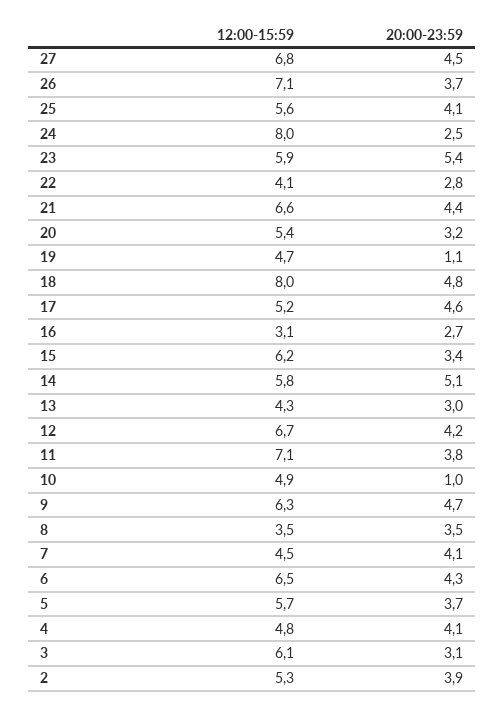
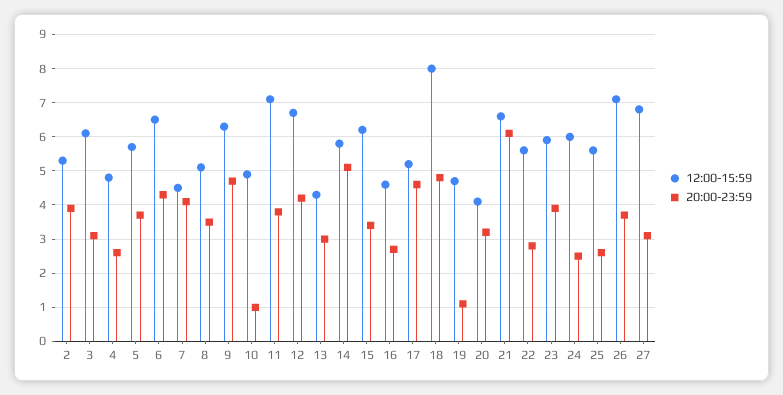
20:00-23:59, 27: 4.5 -> 3
20:00-23:59, 25: 4.1 -> 2.5
12:00-15:59, 24: 8 -> 6
20:00-23:59, 23: 5.4 -> 4
12:00-15:59, 22: 4.1 -> 5.5
20:00-23:59, 21: 4.4 -> 6
12:00-15:59, 20: 5.4 -> 4
12:00-15:59, 16: 3.1 -> 4.5
12:00-15:59, 8: 3.5 -> 5
20:00-23:59, 4: 4.1 -> 2.5

